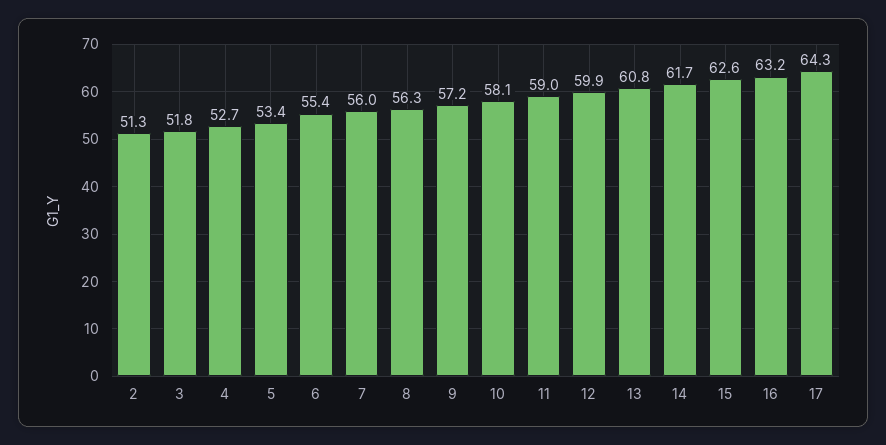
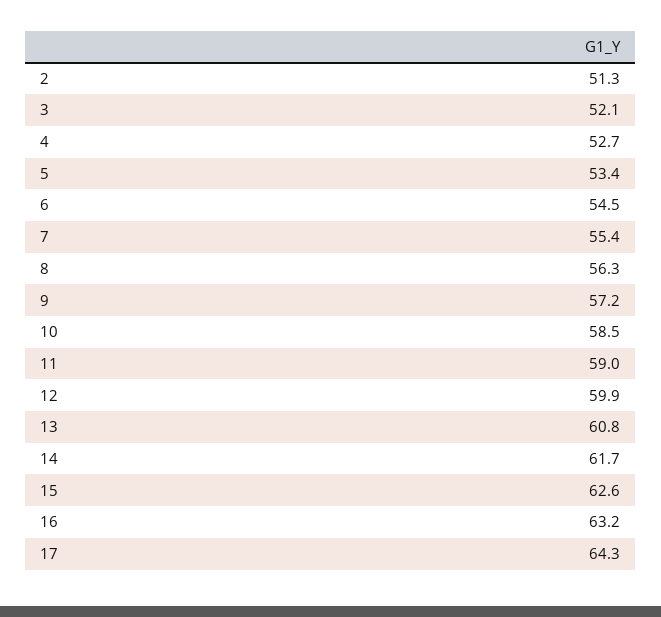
3: 51.8 -> 52.1
6: 55.4 -> 54.5
7: 56 -> 55.4
10: 58.1 -> 58.5

